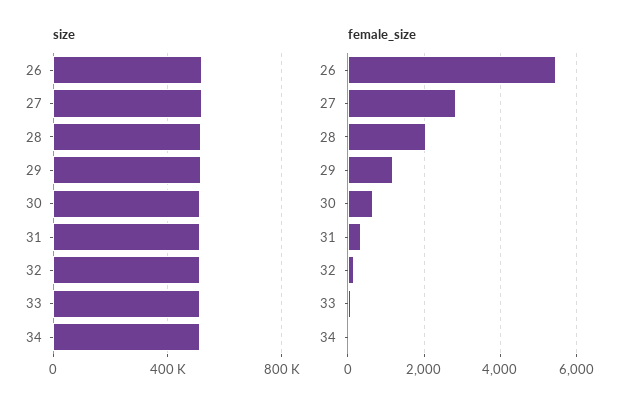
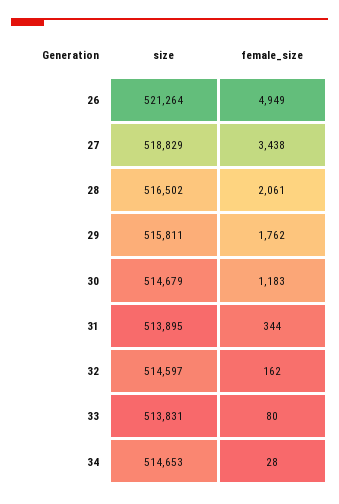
female_size, 26: 5400 -> 4949
female_size, 27: 2800 -> 3438
female_size, 29: 1200 -> 1762
female_size, 30: 600 -> 1183

